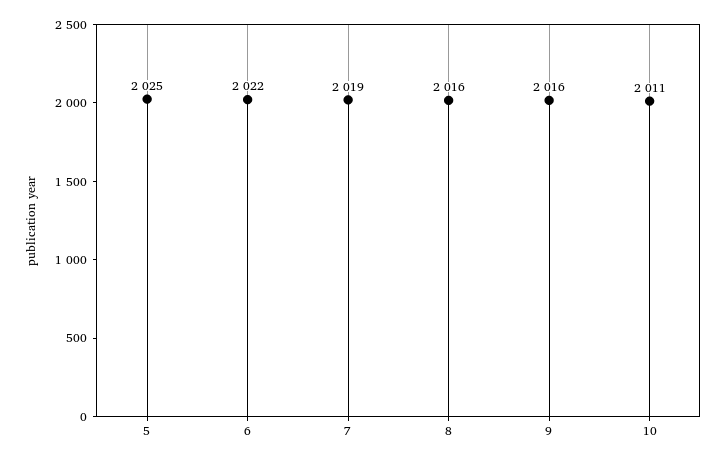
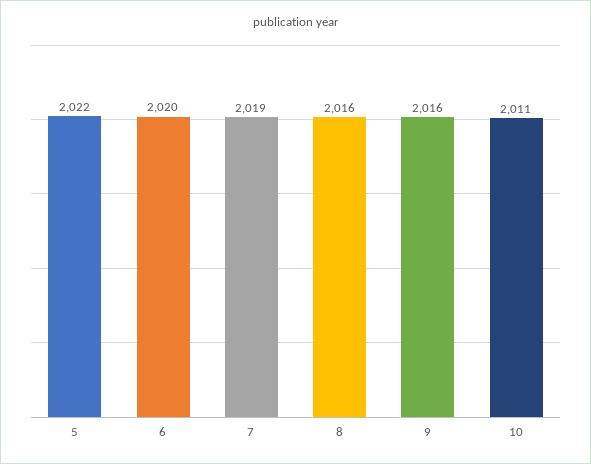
5: 2025 -> 2022
6: 2022 -> 2020

